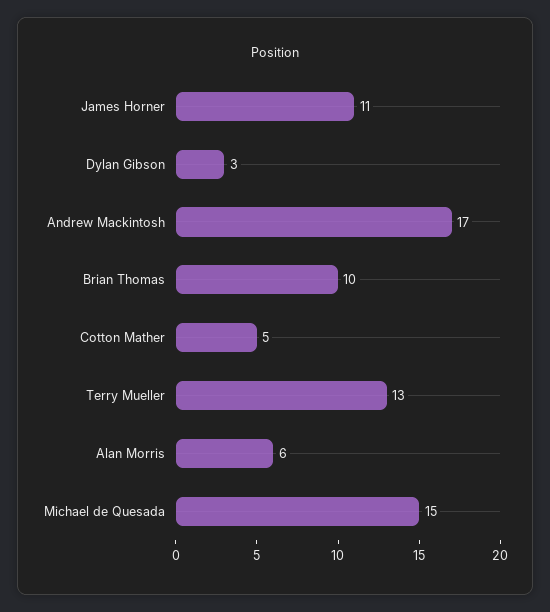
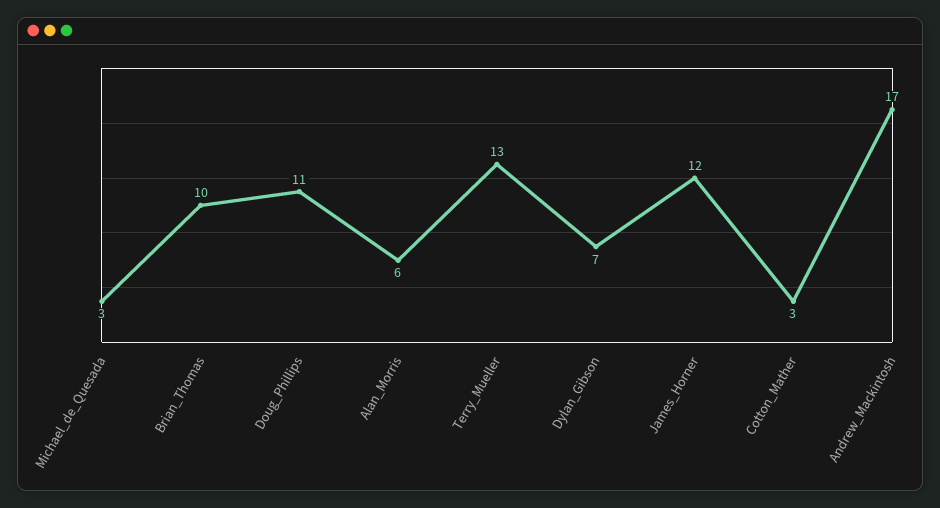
James Horner: 11 -> 12
Dylan Gibson: 3 -> 7
Cotton Mather: 5 -> 3
Michael de Quesada: 15 -> 3
Doug_Phillips: none -> 11

